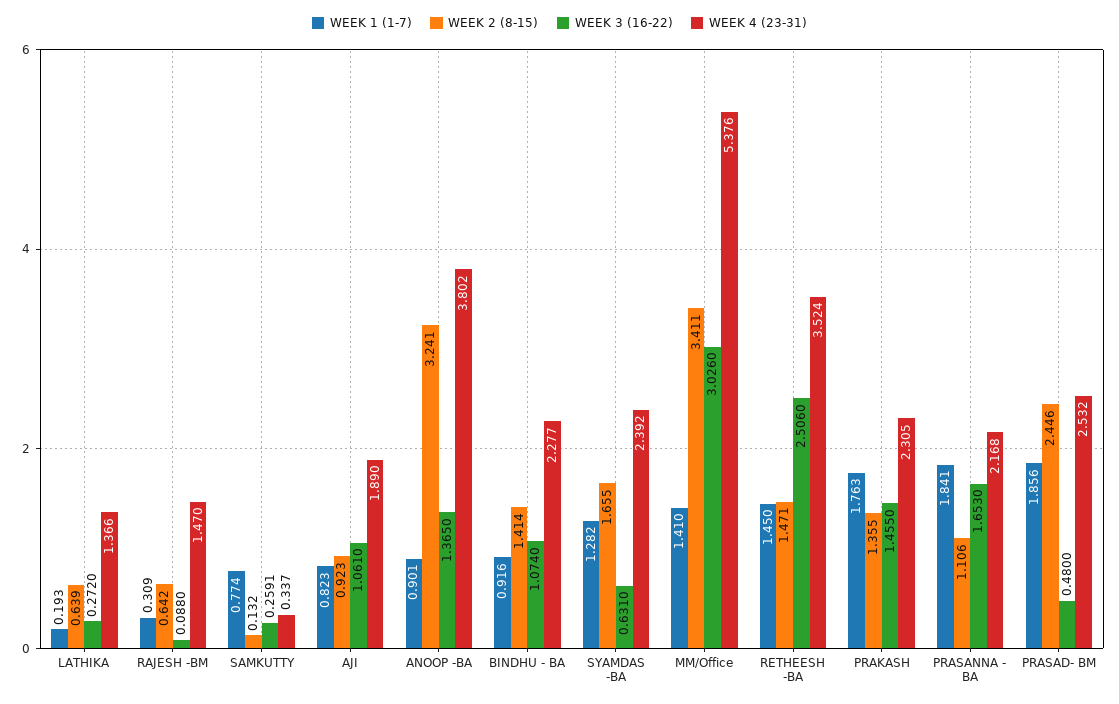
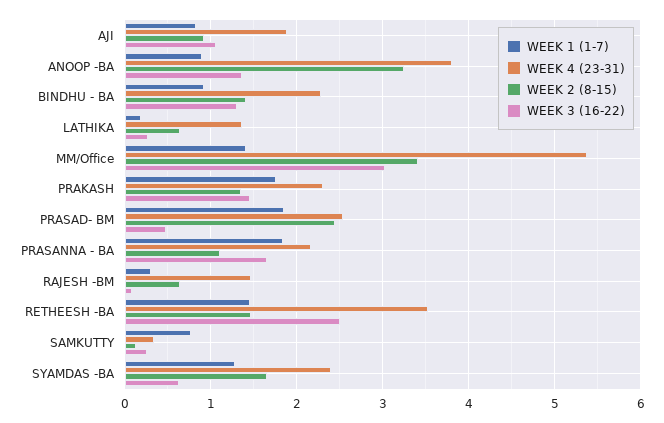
WEEK 3 (16-22), BINDHU - BA: 1.074 -> 1.3

